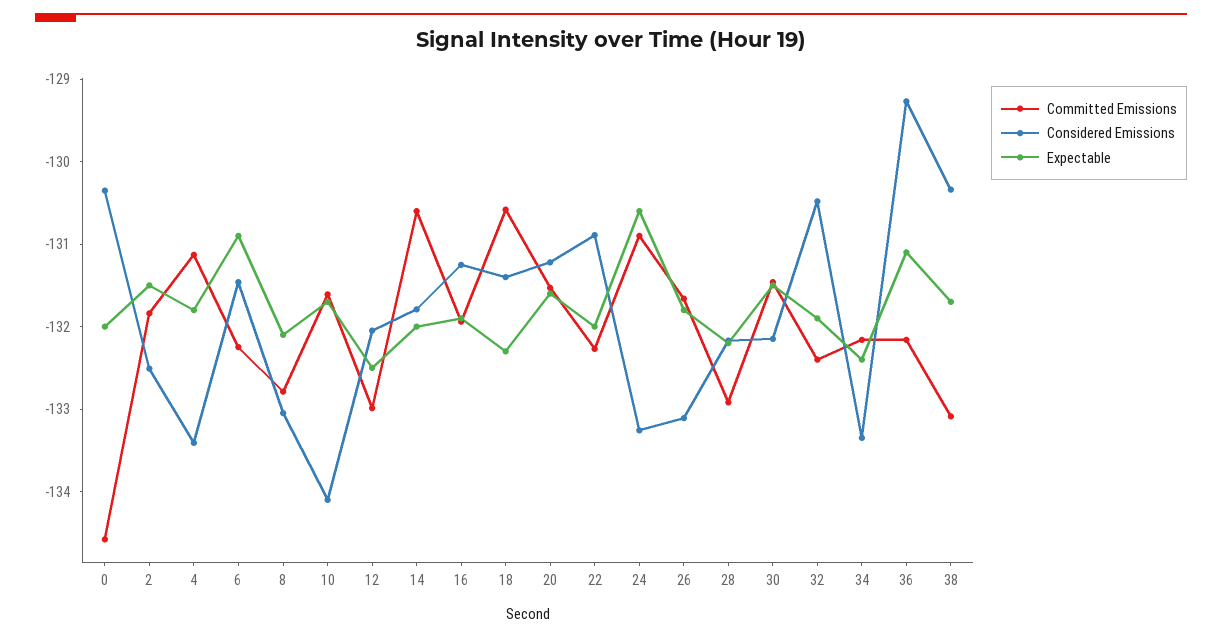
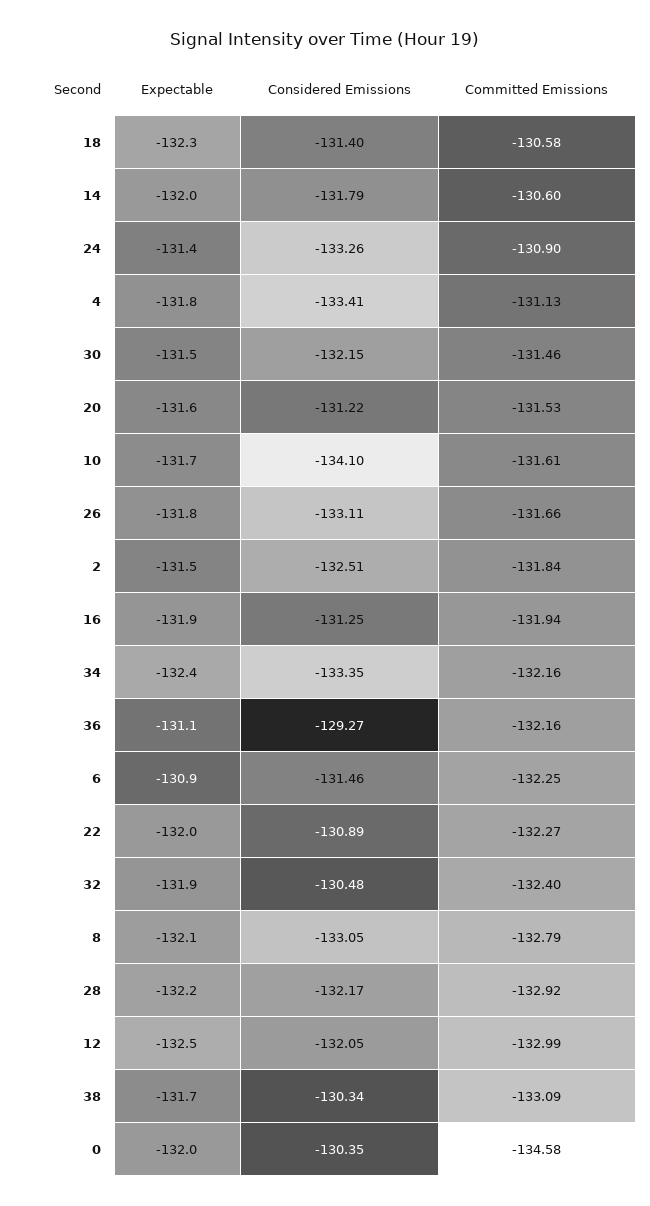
Expectable, 24: -130.6 -> -131.4

